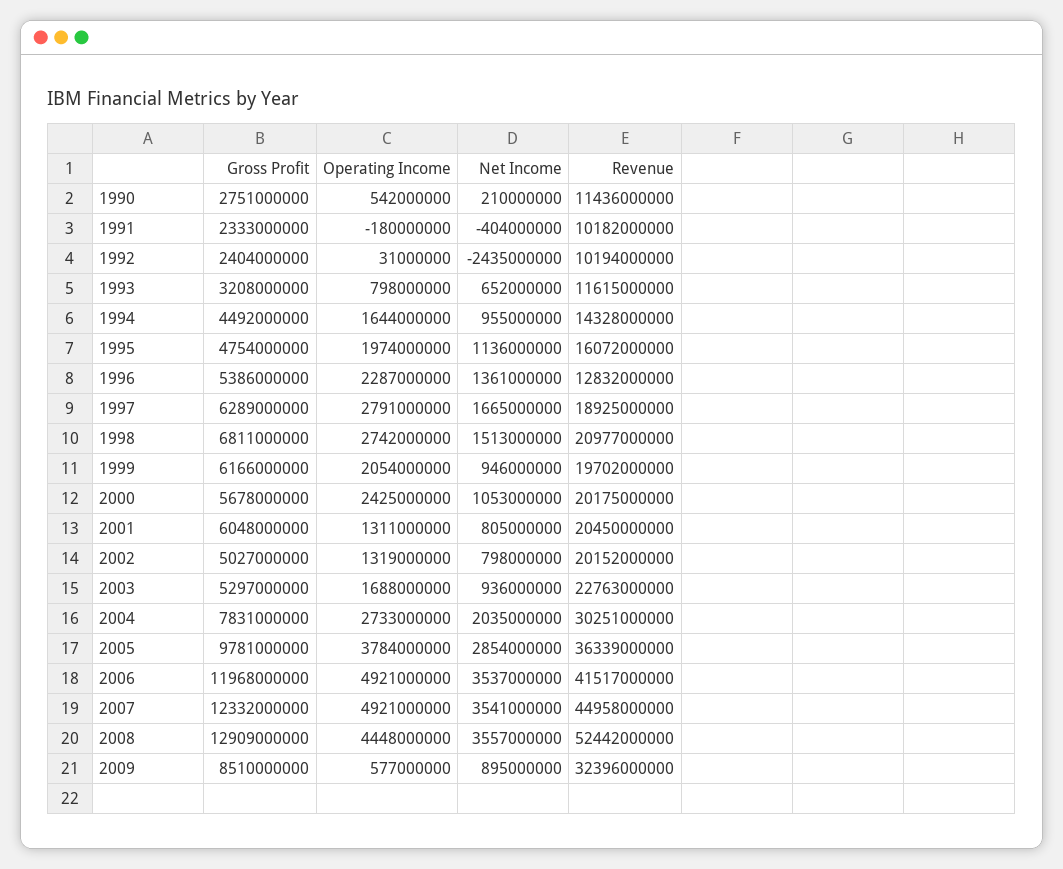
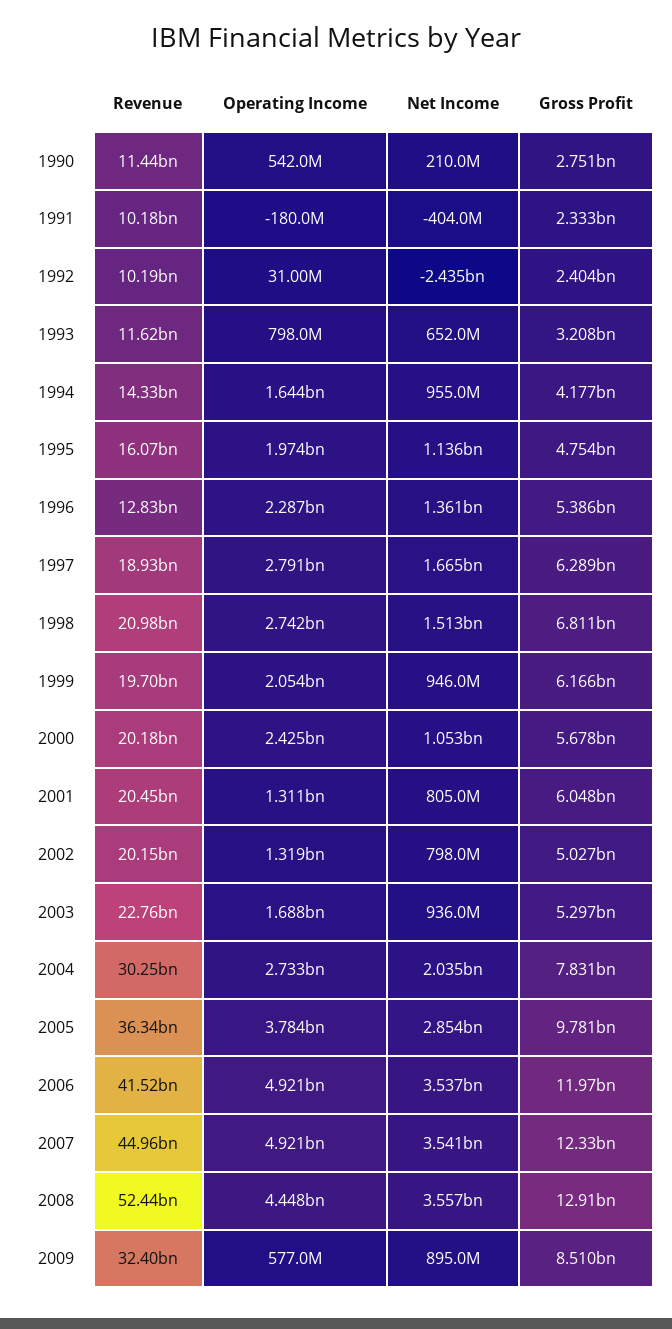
Gross Profit, 1994: 4492000000 -> 4177000000

